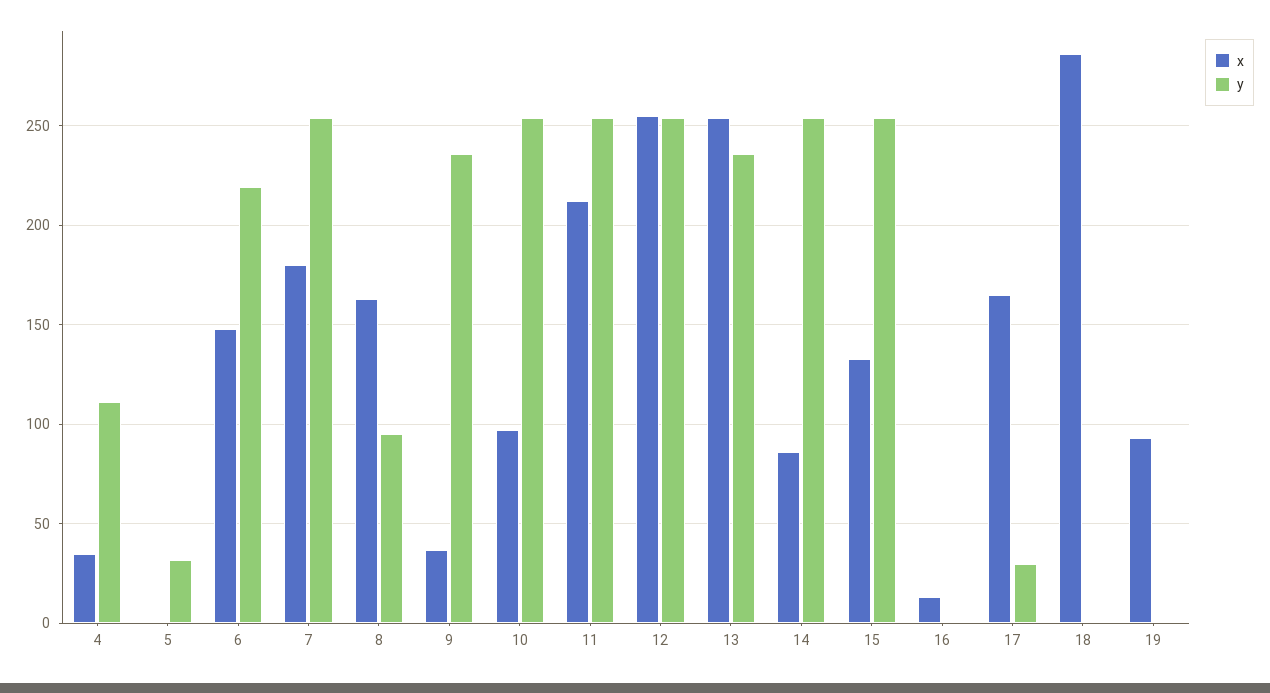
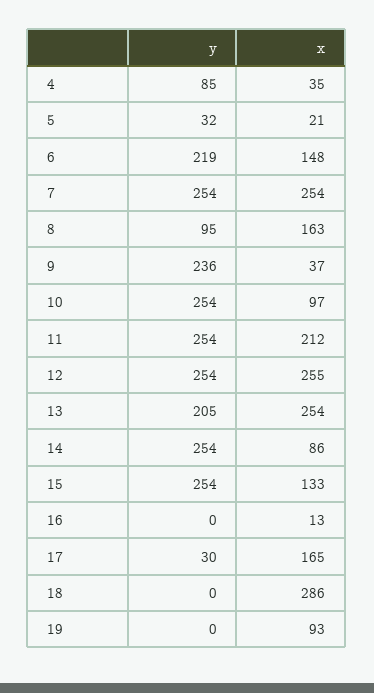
y, 4: 110 -> 85
x, 5: 0 -> 21
x, 7: 180 -> 254
y, 13: 235 -> 205

